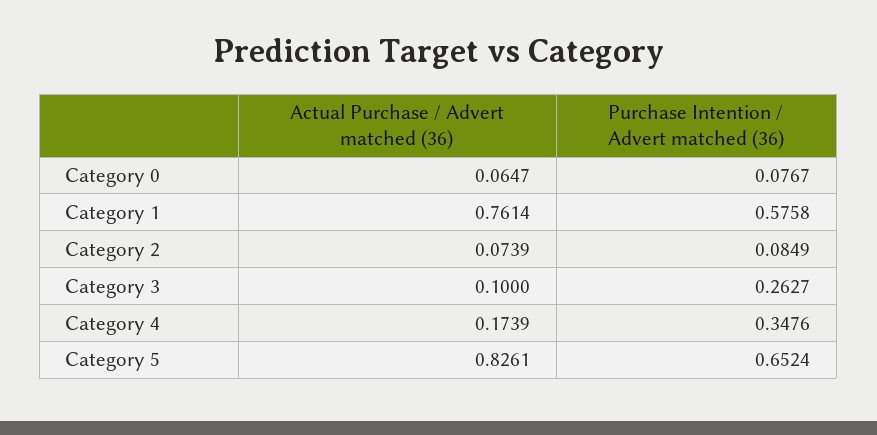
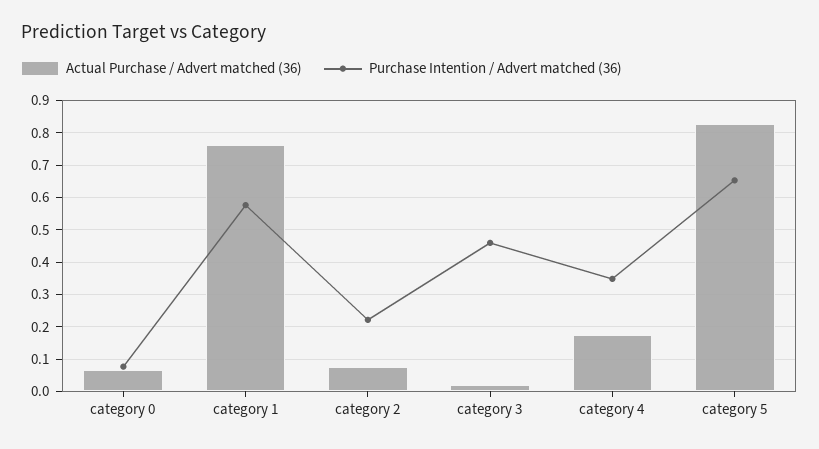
Purchase Intention / Advert matched (36), Category 2: 0.0849 -> 0.22
Actual Purchase / Advert matched (36), Category 3: 0.1 -> 0.02
Purchase Intention / Advert matched (36), Category 3: 0.2627 -> 0.46

